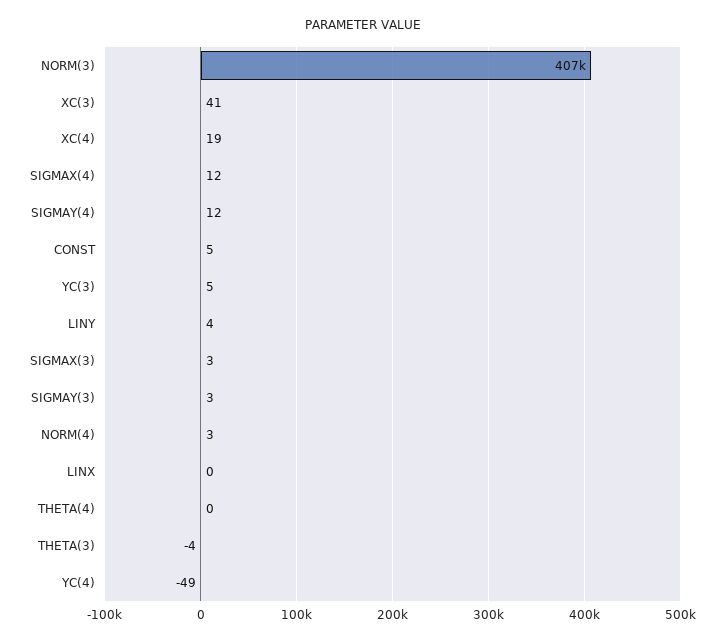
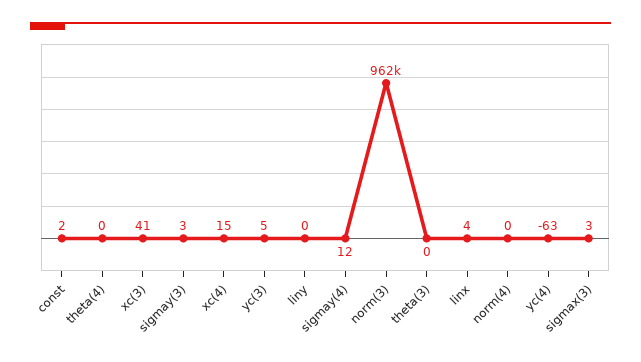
NORM(3): 407000 -> 962000
XC(4): 19 -> 15
SIGMAX(4): 12 -> none
CONST: 5 -> 2
LINY: 4 -> 0
NORM(4): 3 -> 0
LINX: 0 -> 4
THETA(3): -4 -> 0
YC(4): -49 -> -63

